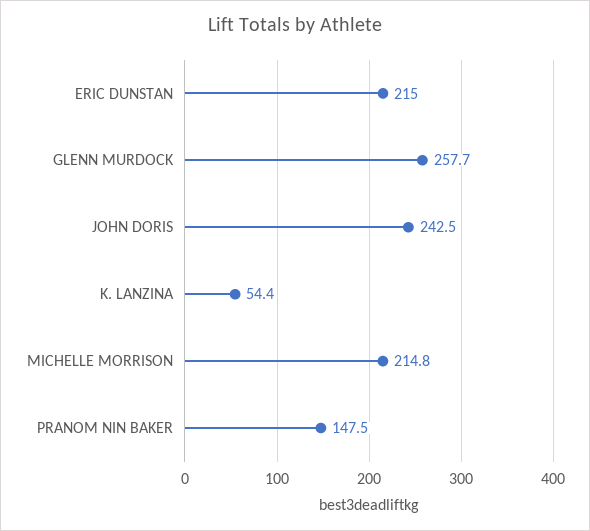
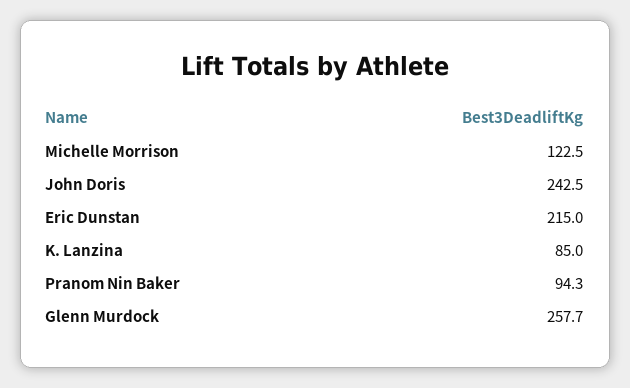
K. LANZINA: 54.4 -> 85
MICHELLE MORRISON: 214.8 -> 122.5
PRANOM NIN BAKER: 147.5 -> 94.3

